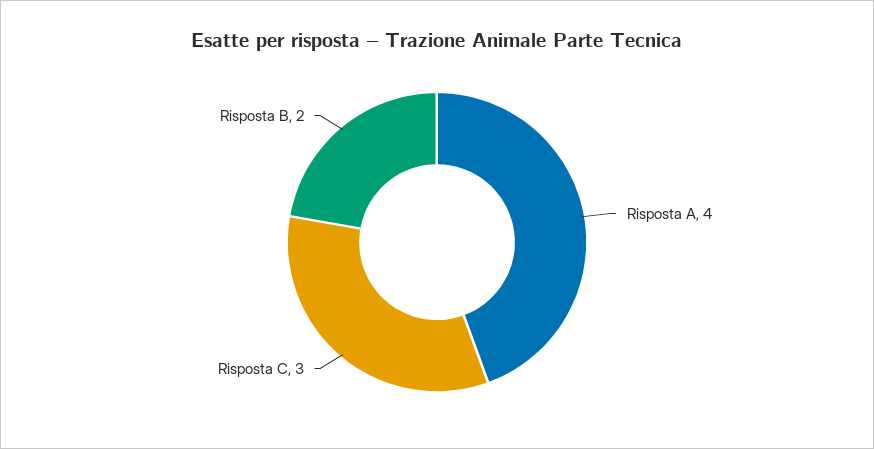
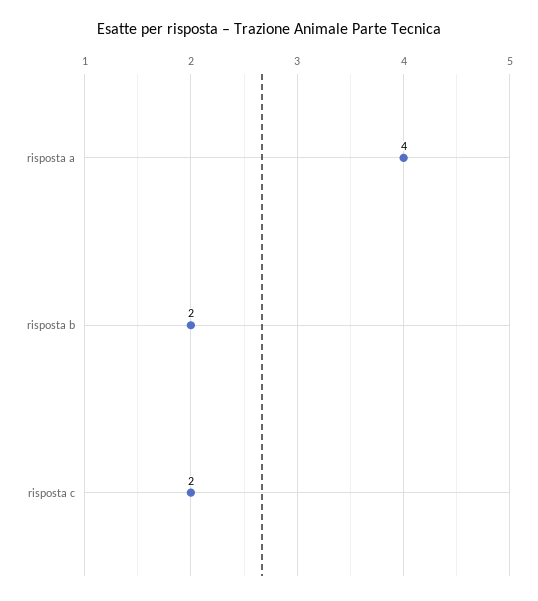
Risposta C: 3 -> 2

